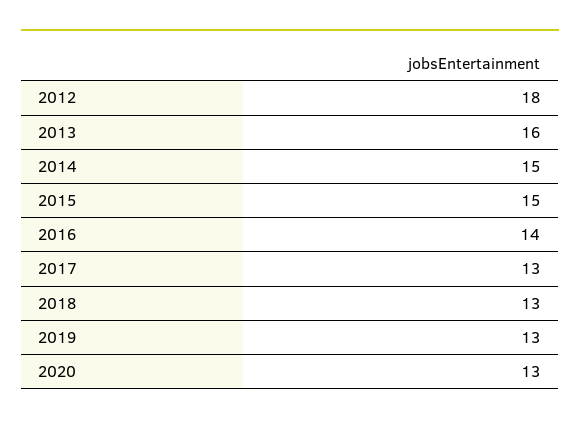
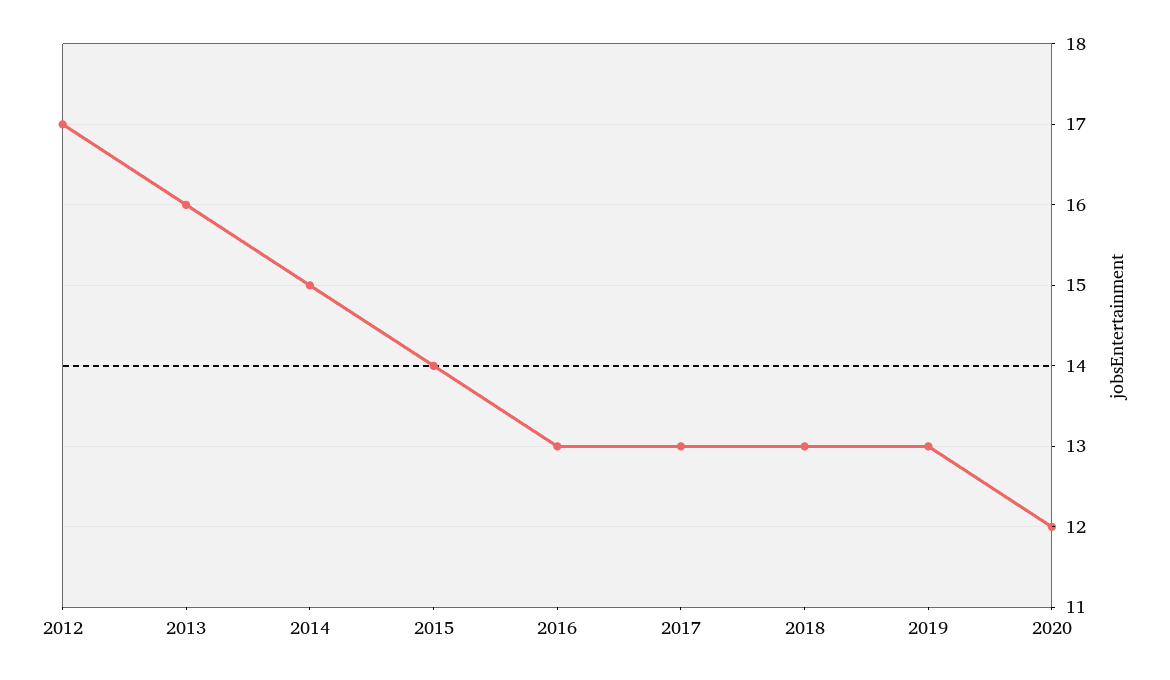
2012: 18 -> 17
2015: 15 -> 14
2016: 14 -> 13
2020: 13 -> 12

